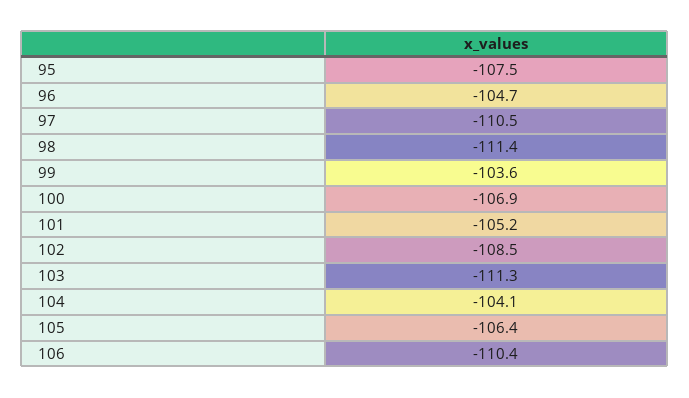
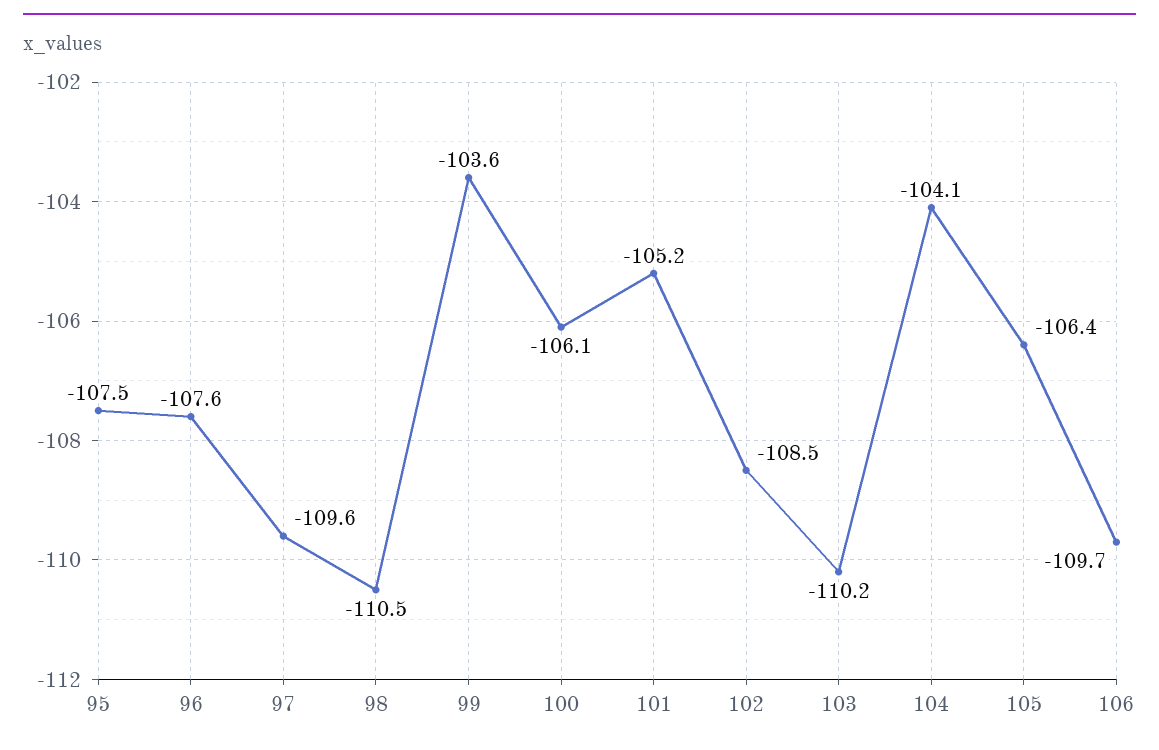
96: -104.7 -> -107.6
97: -110.5 -> -109.6
98: -111.4 -> -110.5
100: -106.9 -> -106.1
103: -111.3 -> -110.2
106: -110.4 -> -109.7

